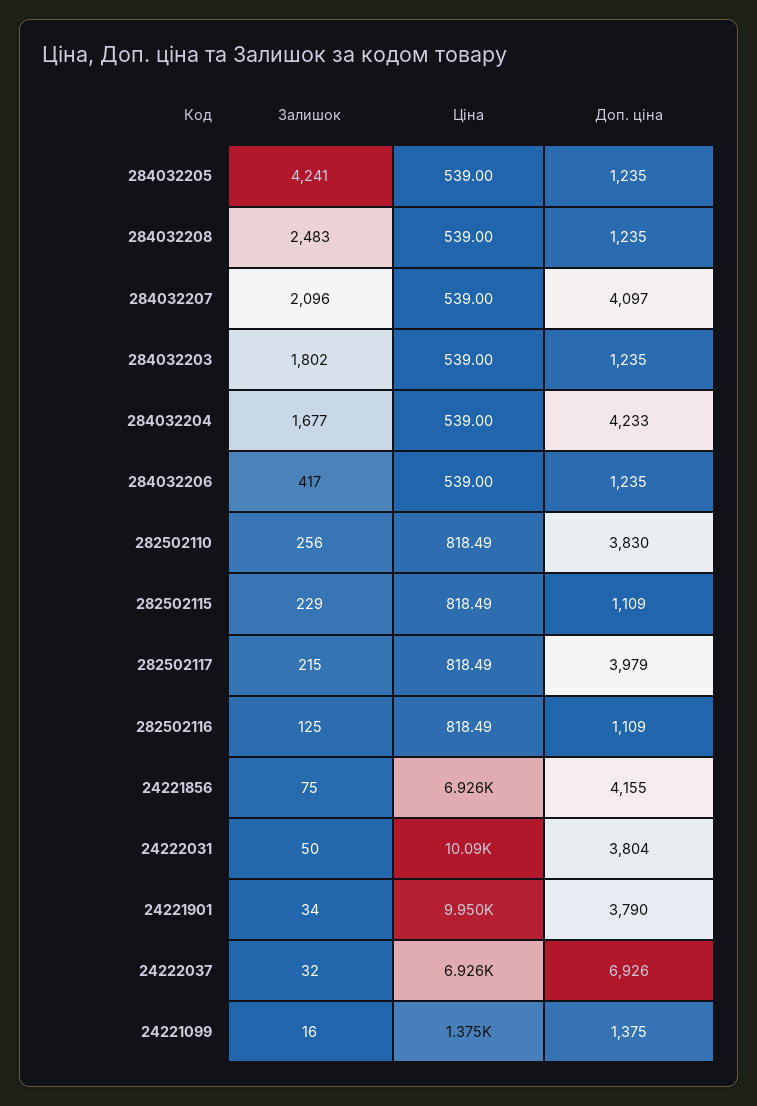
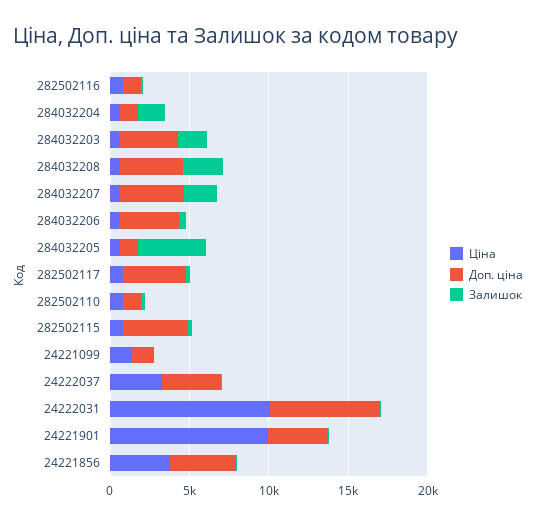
Доп. ціна, 284032208: 1235 -> 4000
Доп. ціна, 284032203: 1235 -> 4000
Доп. ціна, 284032204: 4233 -> 1000
Доп. ціна, 284032206: 1235 -> 4000
Доп. ціна, 282502110: 3830 -> 1000
Доп. ціна, 282502115: 1109 -> 4000
Ціна, 24221856: 6926 -> 4000
Доп. ціна, 24222031: 3804 -> 7000
Ціна, 24222037: 6926 -> 3000
Доп. ціна, 24222037: 6926 -> 4000

